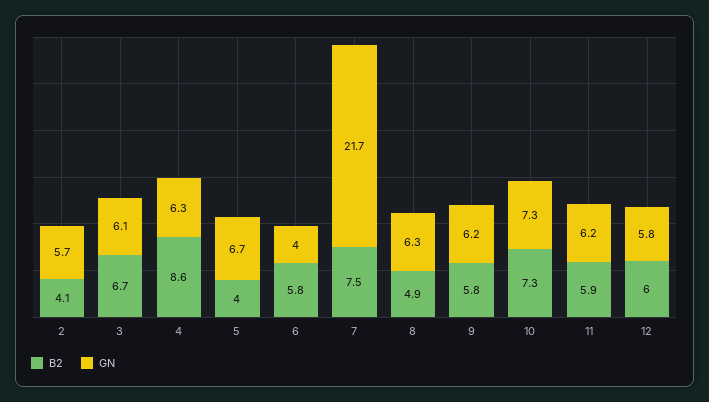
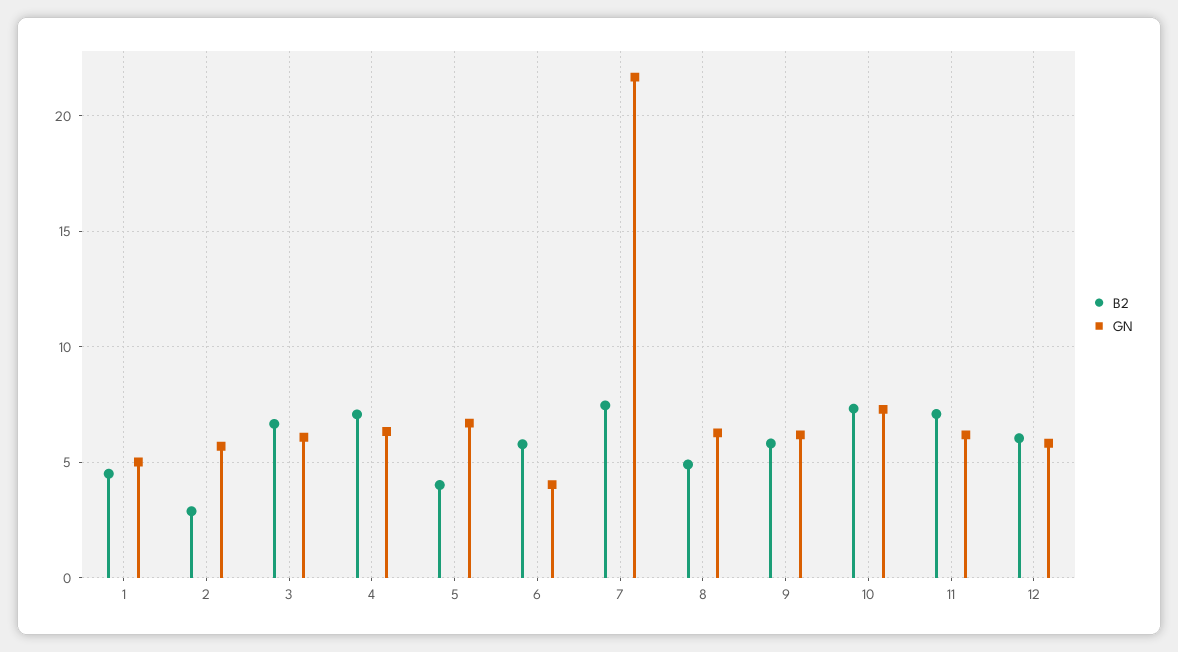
B2, 2: 4.1 -> 3
B2, 4: 8.6 -> 7
B2, 11: 5.9 -> 7
B2, 1: none -> 4.5
GN, 1: none -> 5

